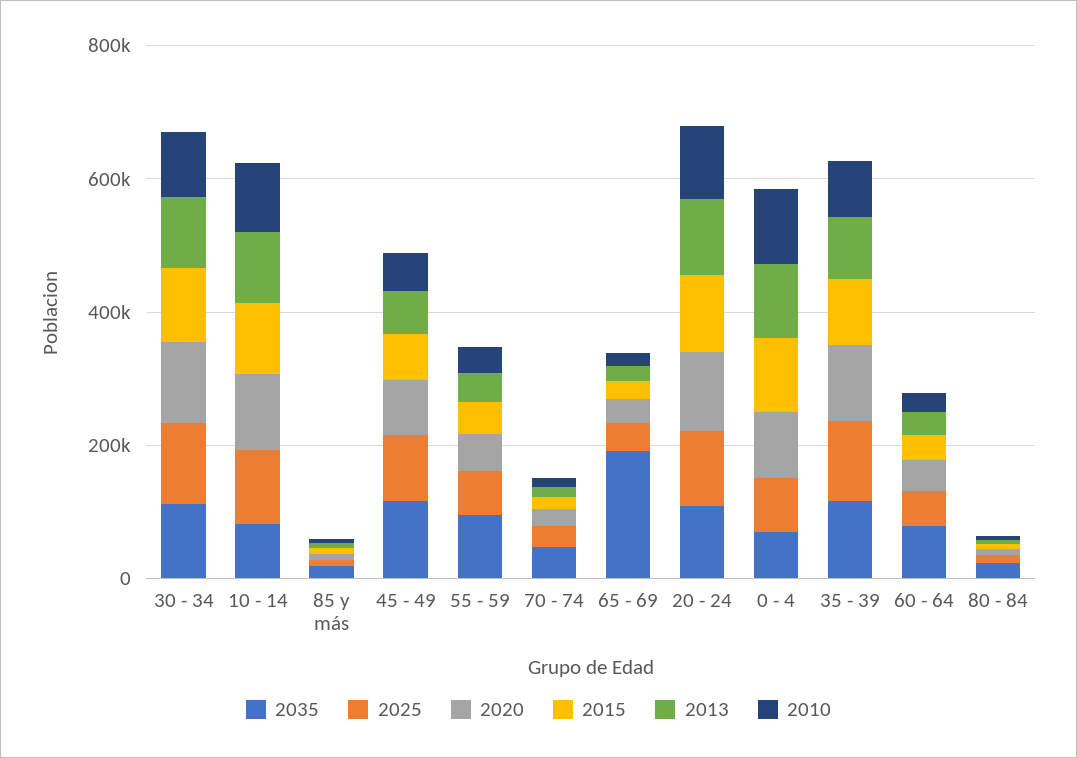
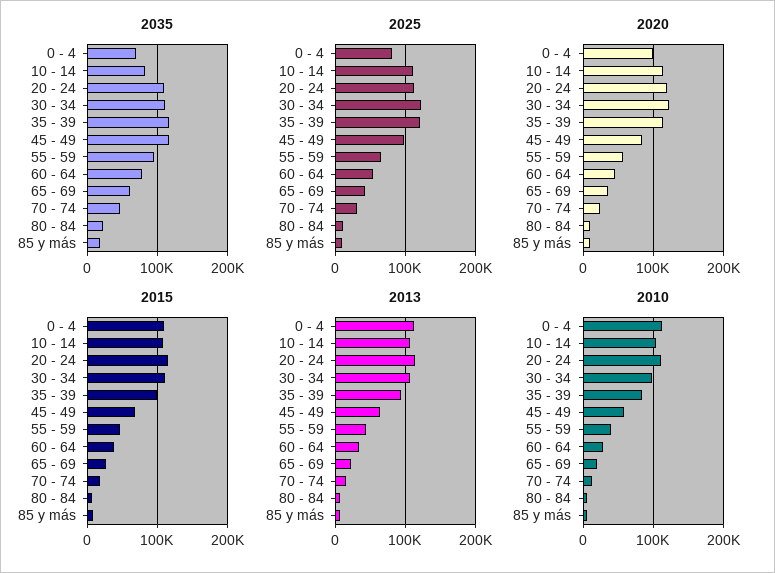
2035, 65 - 69: 200000 -> 60000

